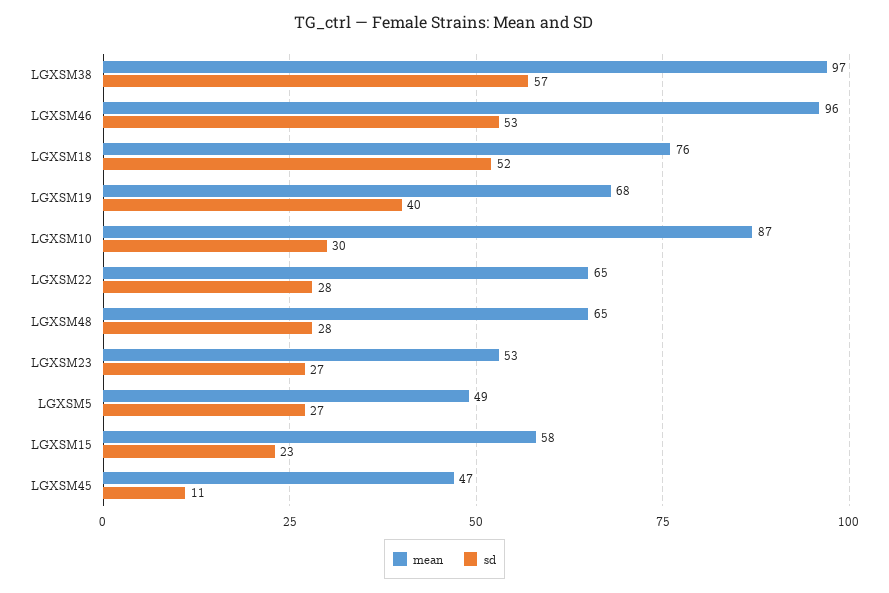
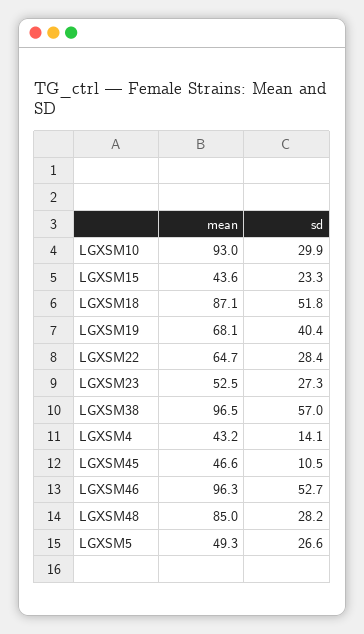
mean, LGXSM18: 76 -> 87.1
mean, LGXSM10: 87 -> 93
mean, LGXSM48: 65 -> 85
mean, LGXSM15: 58 -> 43.6
mean, LGXSM4: none -> 43.2
sd, LGXSM4: none -> 14.1

